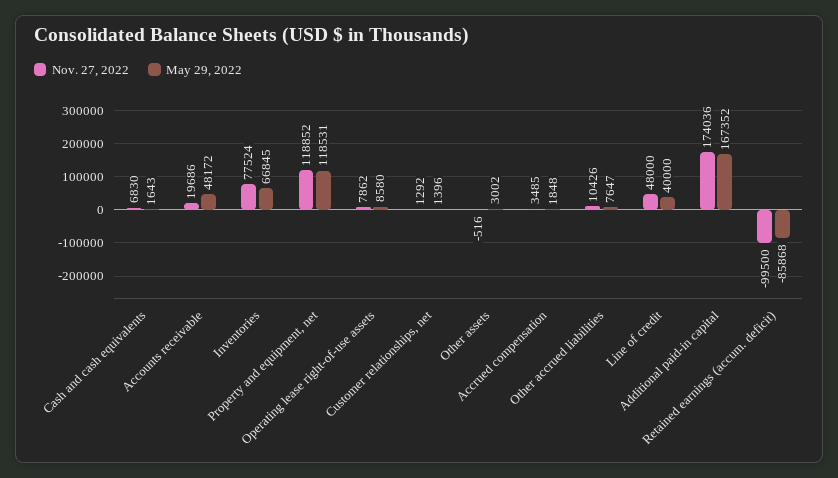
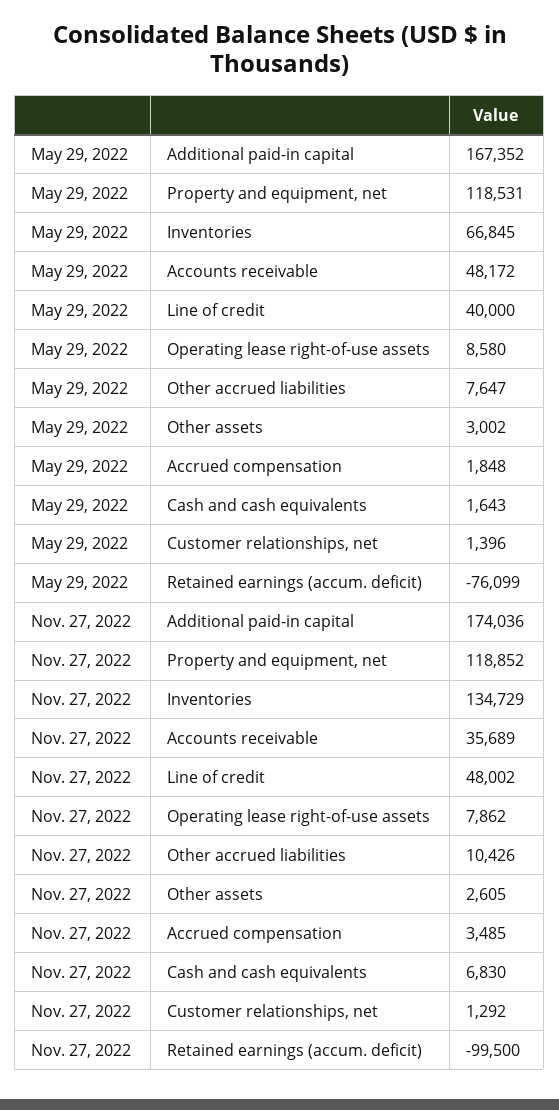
Nov. 27, 2022, Accounts receivable: 19686 -> 35689
Nov. 27, 2022, Inventories: 77524 -> 134729
Nov. 27, 2022, Other assets: -516 -> 2605
Nov. 27, 2022, Line of credit: 48000 -> 48002
May 29, 2022, Retained earnings (accum. deficit): -85868 -> -76099

